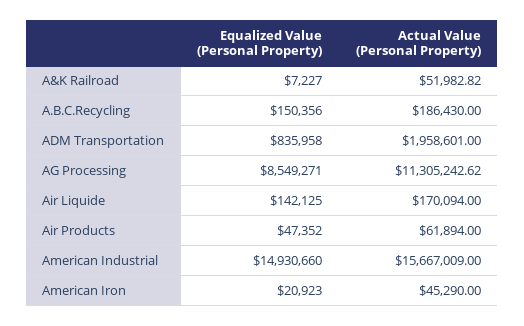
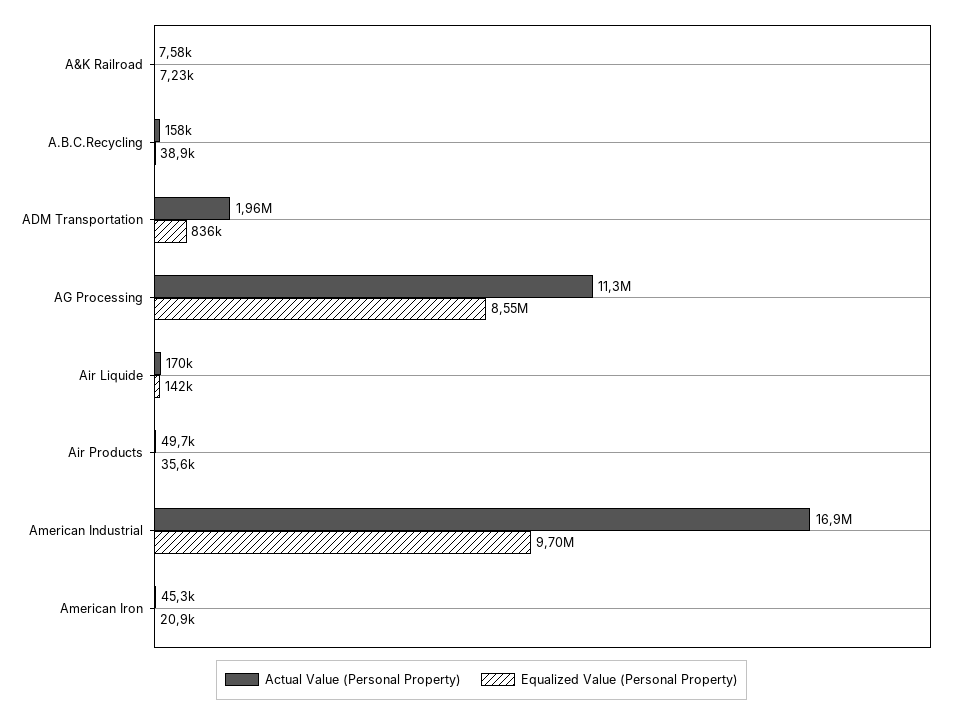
Actual Value (Personal Property), A&K Railroad: 51982.82 -> 7580
Equalized Value (Personal Property), A.B.C.Recycling: 150356 -> 38900
Actual Value (Personal Property), A.B.C.Recycling: 186430 -> 158000
Equalized Value (Personal Property), Air Products: 47352 -> 35600
Actual Value (Personal Property), Air Products: 61894 -> 49700
Equalized Value (Personal Property), American Industrial: 14930660 -> 9700000
Actual Value (Personal Property), American Industrial: 15667009 -> 16900000

